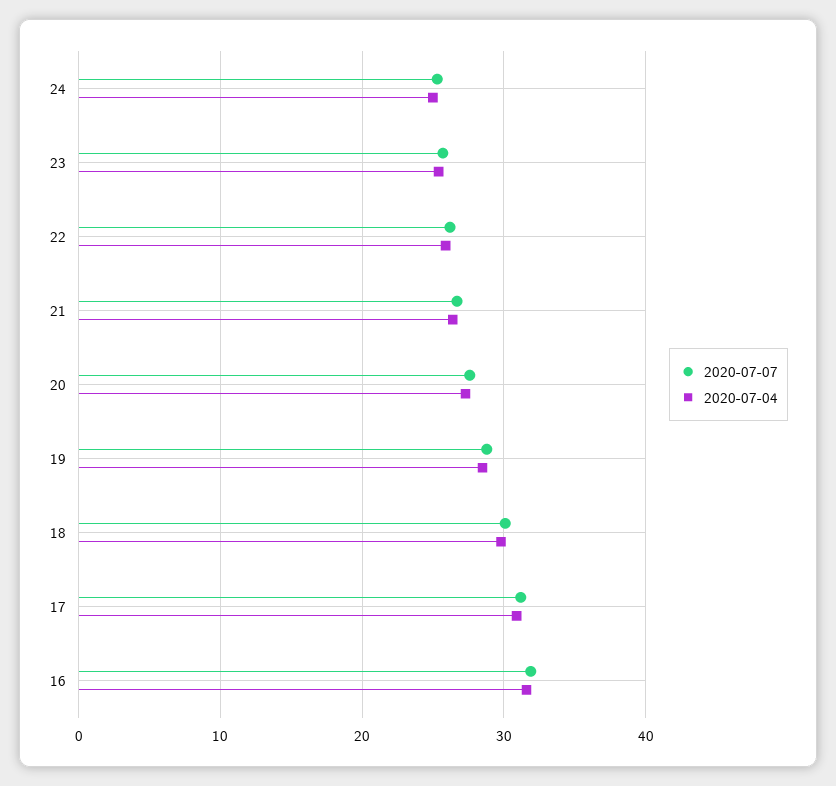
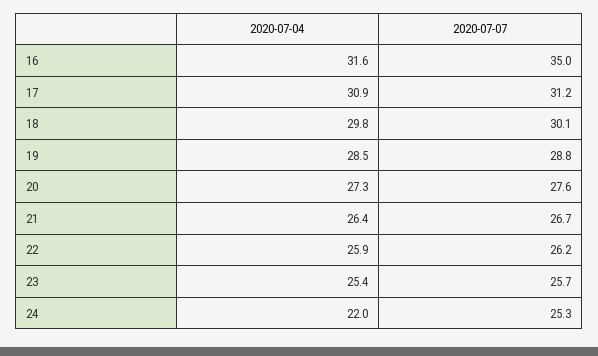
2020-07-04, 24: 25 -> 22
2020-07-07, 16: 32 -> 35

